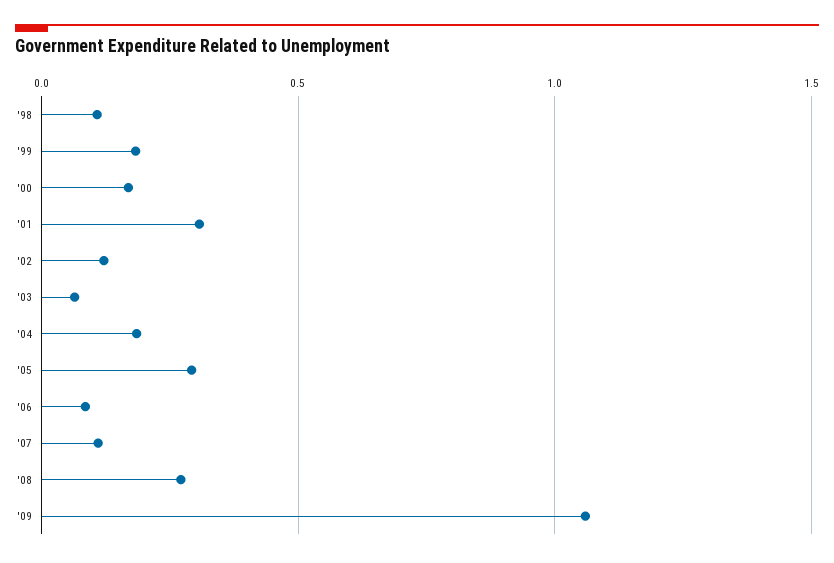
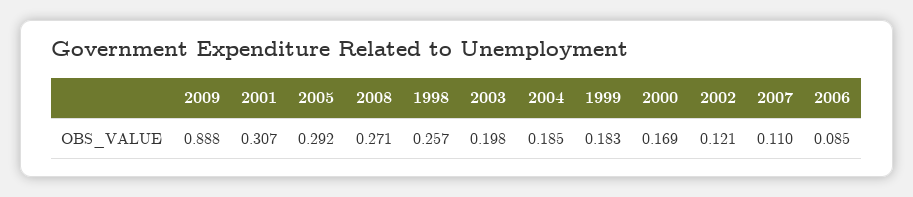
'98: 0.1 -> 0.257
'03: 0.05 -> 0.198
'09: 1.05 -> 0.888

